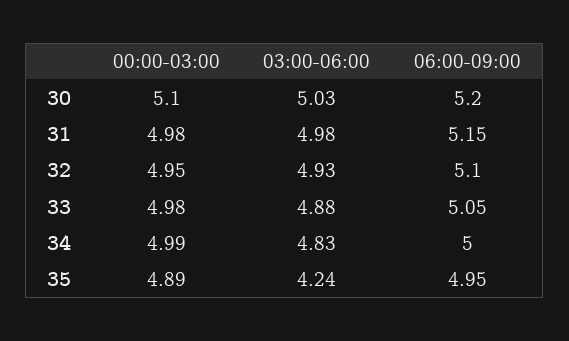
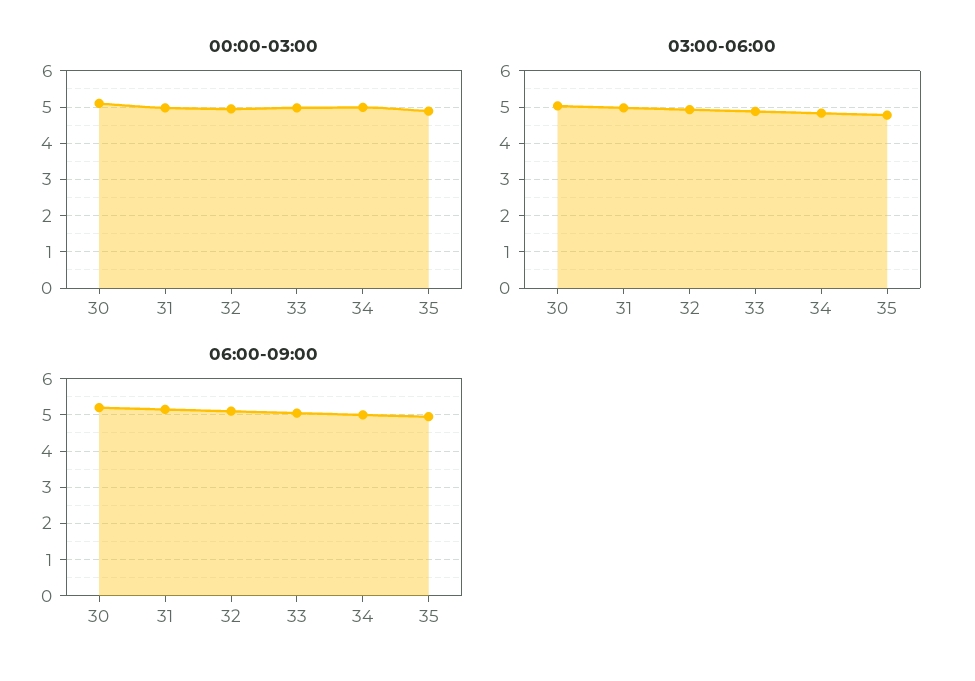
03:00-06:00, 35: 4.24 -> 4.8

